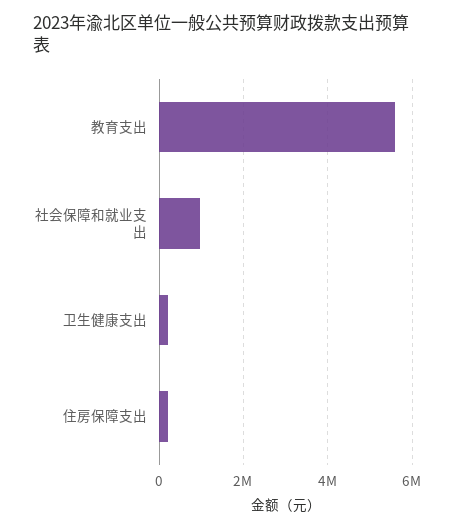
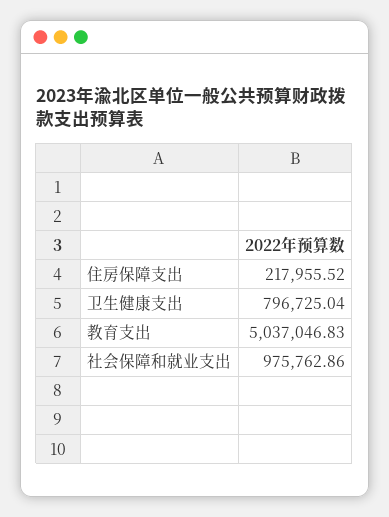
教育支出: 5600000 -> 5037046.83
卫生健康支出: 200000 -> 796725.04

